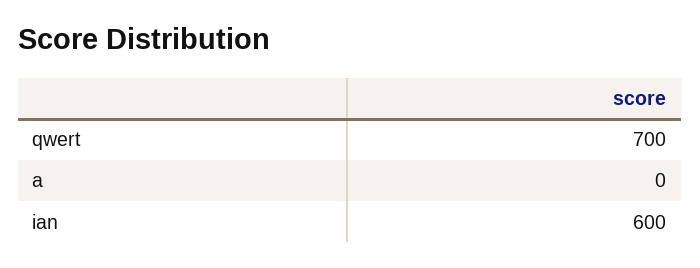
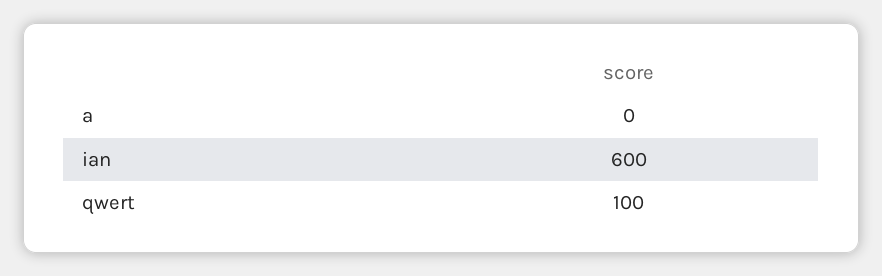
qwert: 700 -> 100

